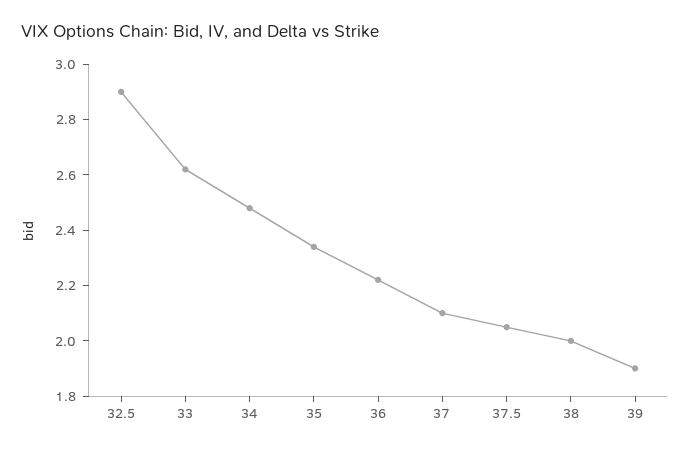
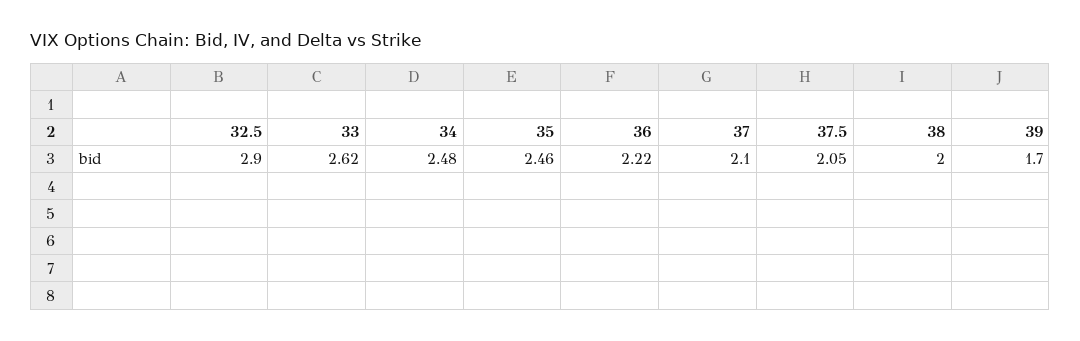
35: 2.35 -> 2.46
39: 1.9 -> 1.7

